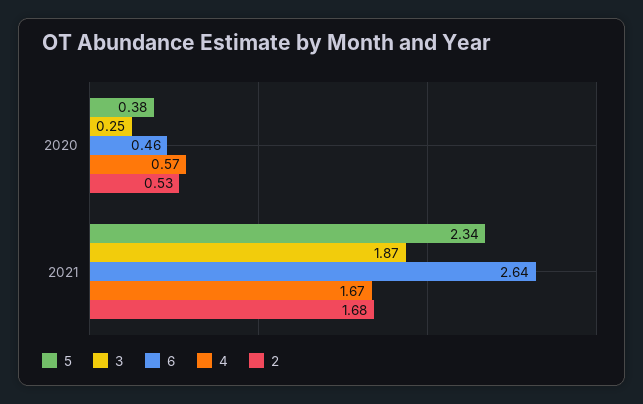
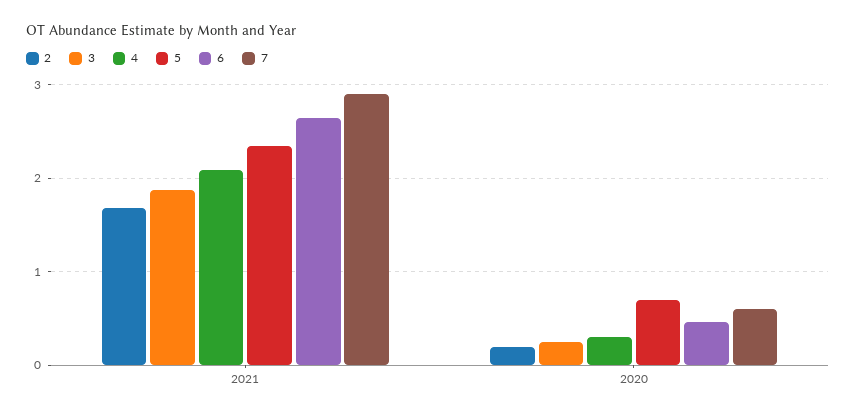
5, 2020: 0.38 -> 0.7
4, 2020: 0.57 -> 0.3
2, 2020: 0.53 -> 0.2
4, 2021: 1.67 -> 2.1
7, 2021: none -> 2.9
7, 2020: none -> 0.6

